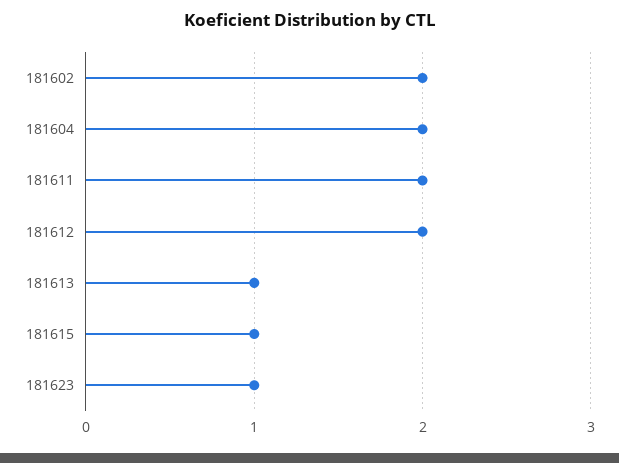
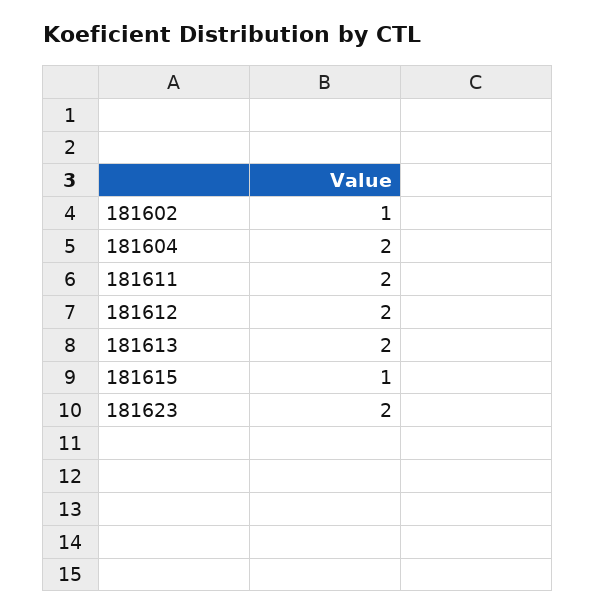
181602: 2 -> 1
181613: 1 -> 2
181623: 1 -> 2

